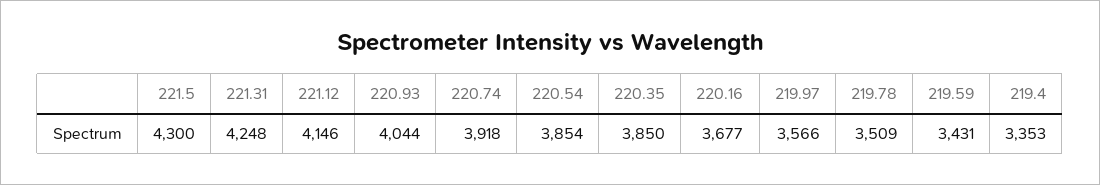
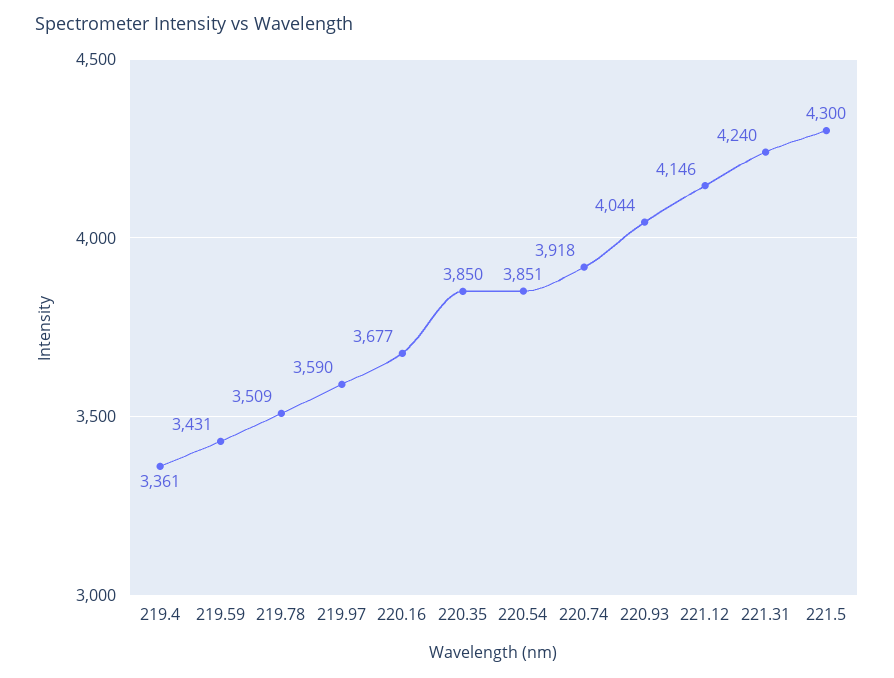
221.31: 4248 -> 4240
220.54: 3854 -> 3851
219.97: 3566 -> 3590
219.4: 3353 -> 3361

